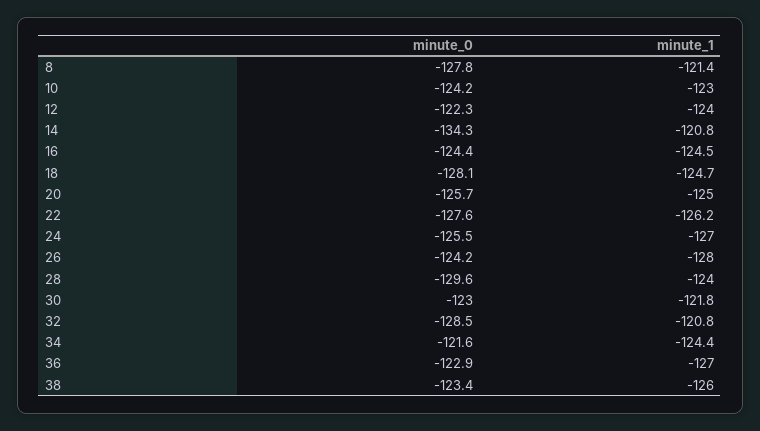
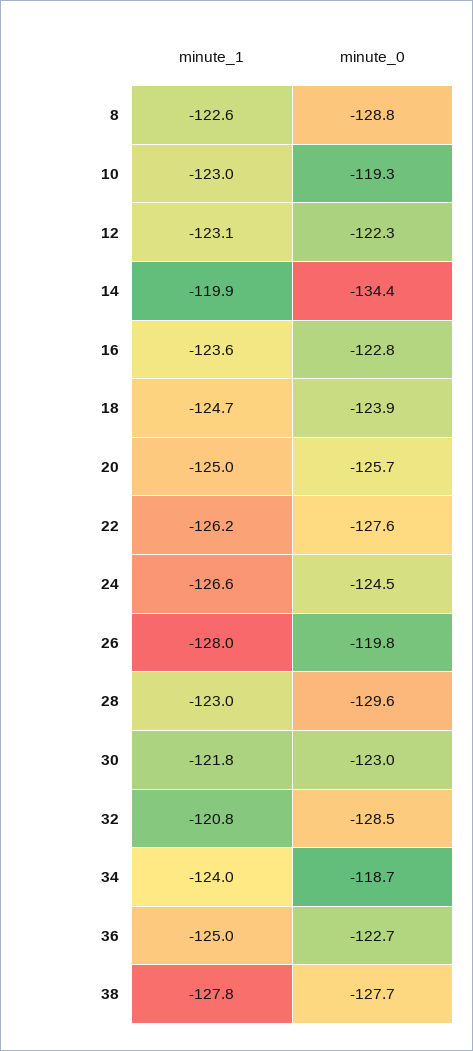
minute_0, 8: -127.8 -> -128.8
minute_1, 8: -121.4 -> -122.6
minute_0, 10: -124.2 -> -119.3
minute_1, 12: -124 -> -123.1
minute_0, 14: -134.3 -> -134.4
minute_1, 14: -120.8 -> -119.9
minute_0, 16: -124.4 -> -122.8
minute_1, 16: -124.5 -> -123.6
minute_0, 18: -128.1 -> -123.9
minute_0, 24: -125.5 -> -124.5
minute_1, 24: -127 -> -126.6
minute_0, 26: -124.2 -> -119.8
minute_1, 28: -124 -> -123
minute_0, 34: -121.6 -> -118.7
minute_1, 34: -124.4 -> -124
minute_0, 36: -122.9 -> -122.7
minute_1, 36: -127 -> -125
minute_0, 38: -123.4 -> -127.7
minute_1, 38: -126 -> -127.8

